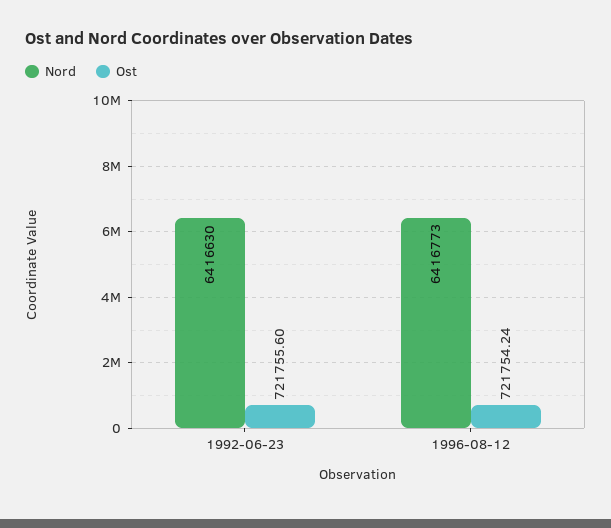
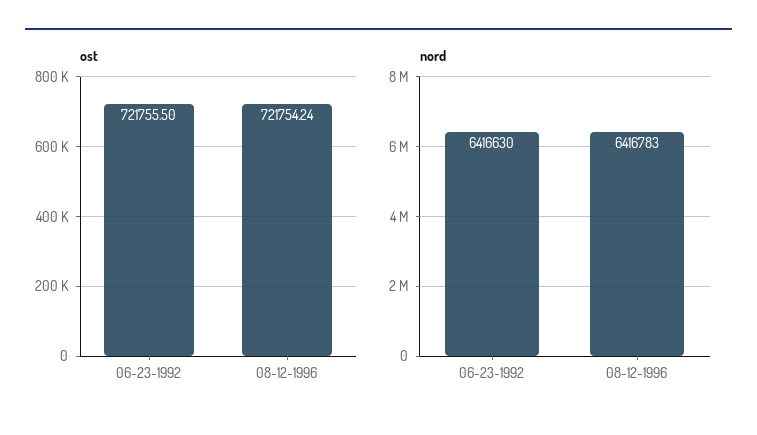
Ost, 1992-06-23: 721755.6 -> 721755.5
Nord, 1996-08-12: 6416773 -> 6416783

